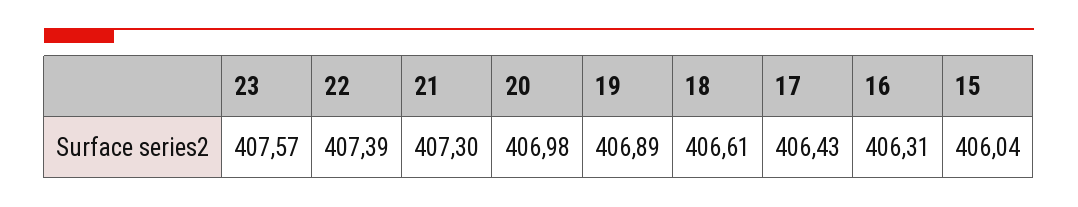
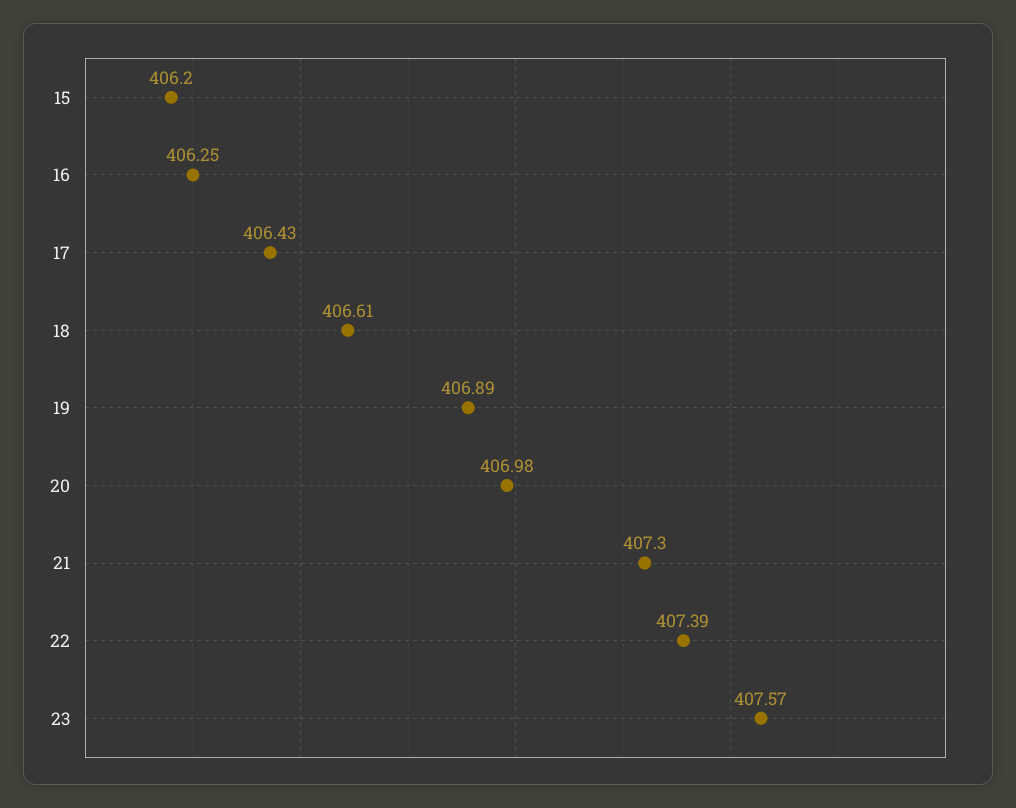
16: 406.31 -> 406.25
15: 406.04 -> 406.2

